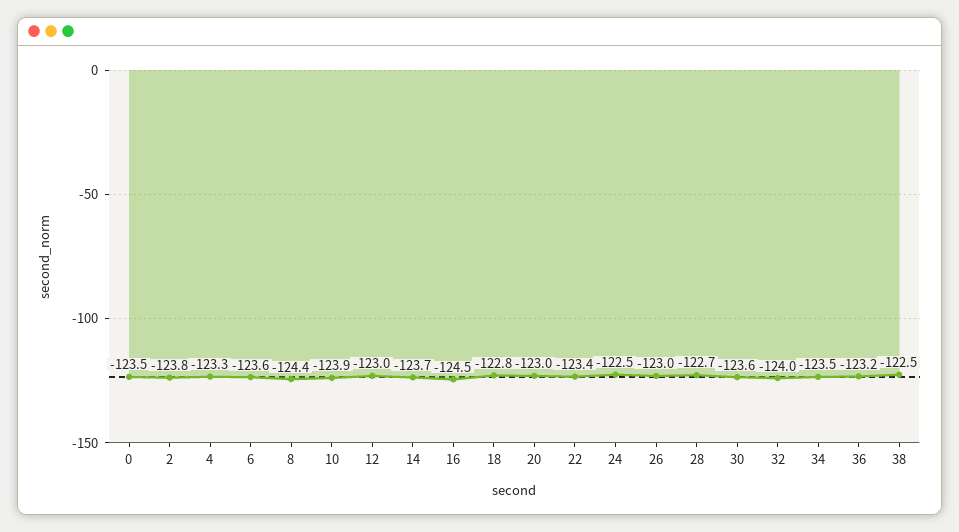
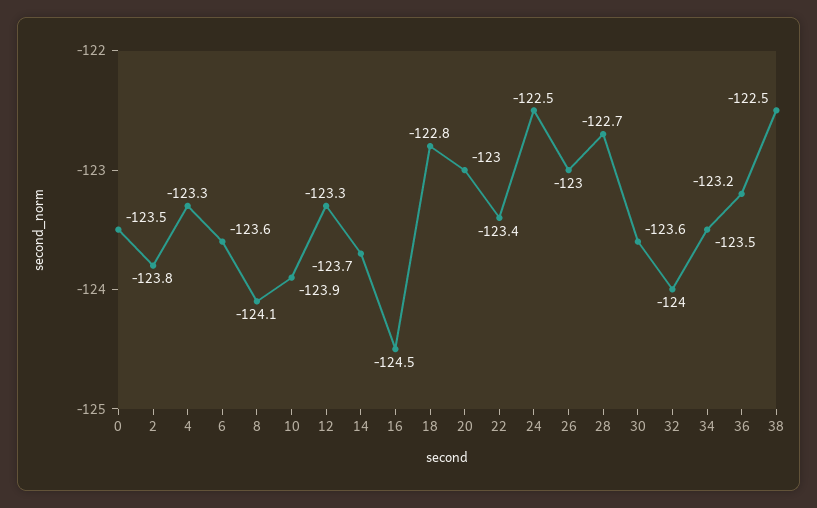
8: -124.4 -> -124.1
12: -123 -> -123.3

